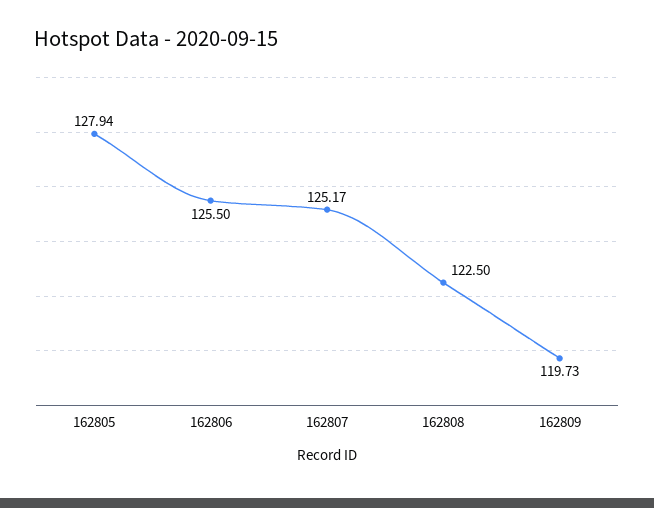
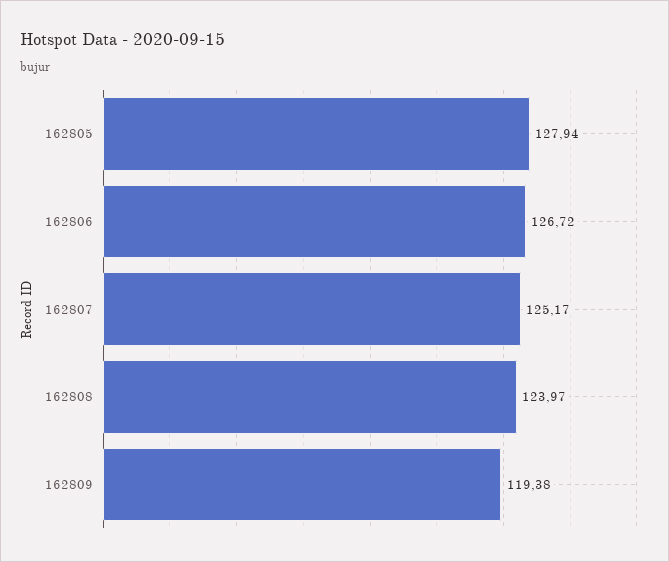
162806: 125.5 -> 126.72
162808: 122.5 -> 123.97
162809: 119.73 -> 119.38

